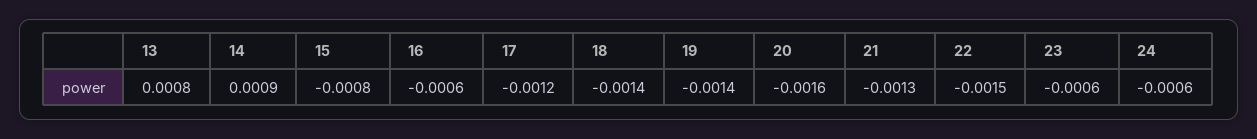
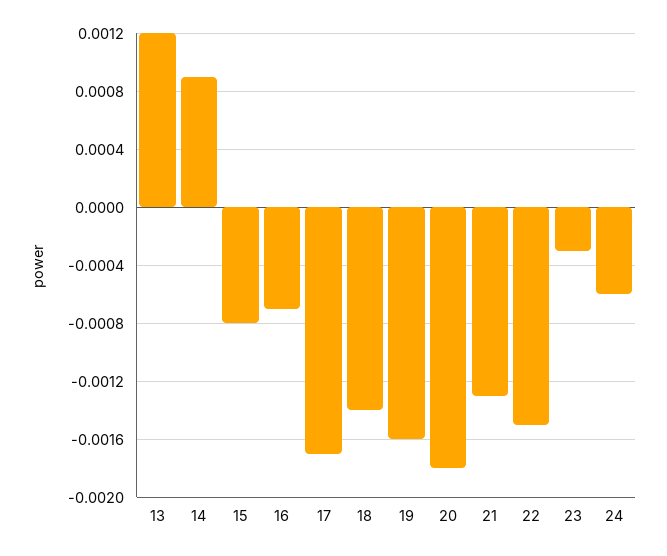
13: 0.0008 -> 0.0012
16: -0.0006 -> -0.0007
17: -0.0012 -> -0.0017
19: -0.0014 -> -0.0016
20: -0.0016 -> -0.0018
23: -0.0006 -> -0.0003

